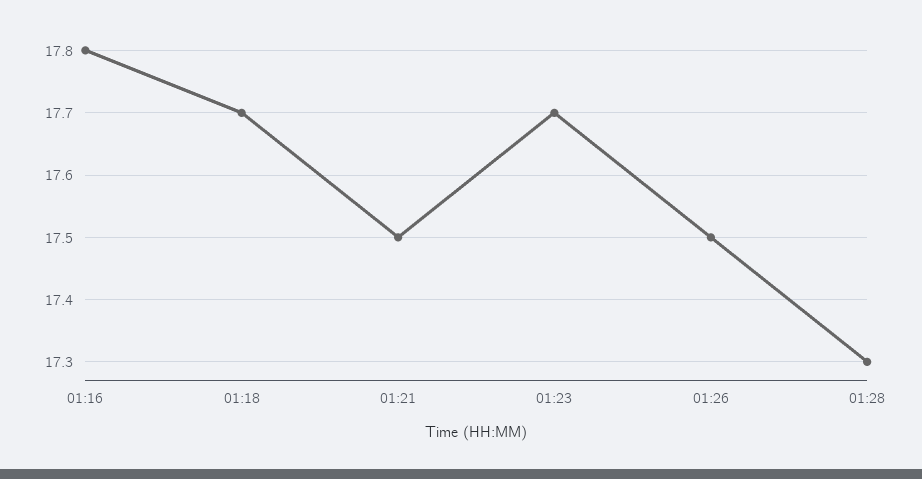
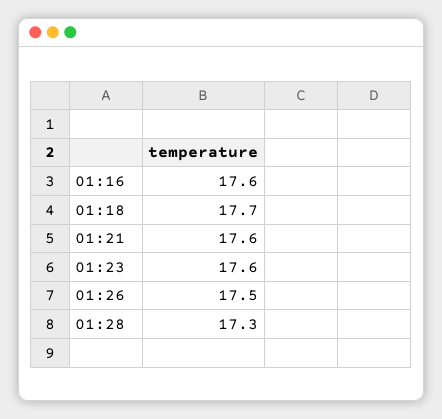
01:16: 17.8 -> 17.6
01:21: 17.5 -> 17.6
01:23: 17.7 -> 17.6

